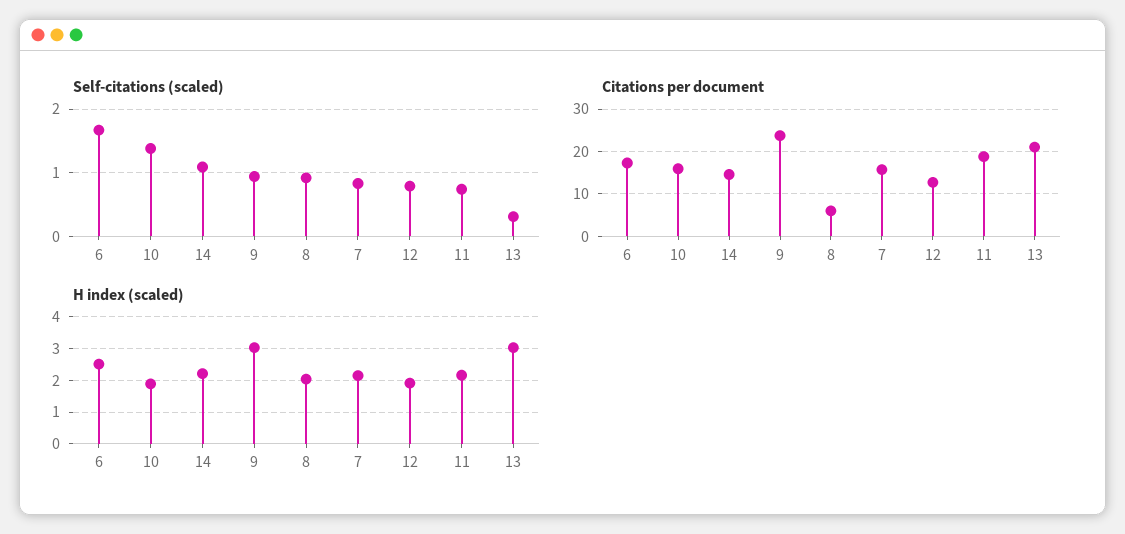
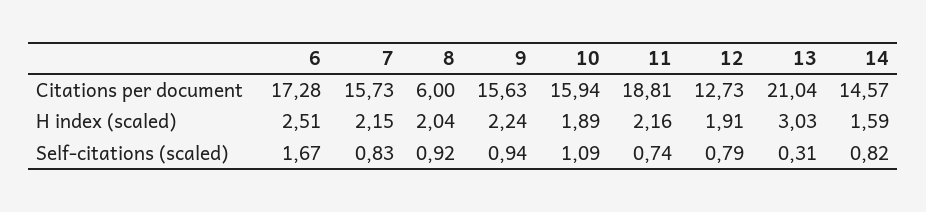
Self-citations (scaled), 10: 1.4 -> 1.09
Self-citations (scaled), 14: 1.1 -> 0.82
Citations per document, 9: 24 -> 15.63
H index (scaled), 14: 2.2 -> 1.59
H index (scaled), 9: 3 -> 2.24

